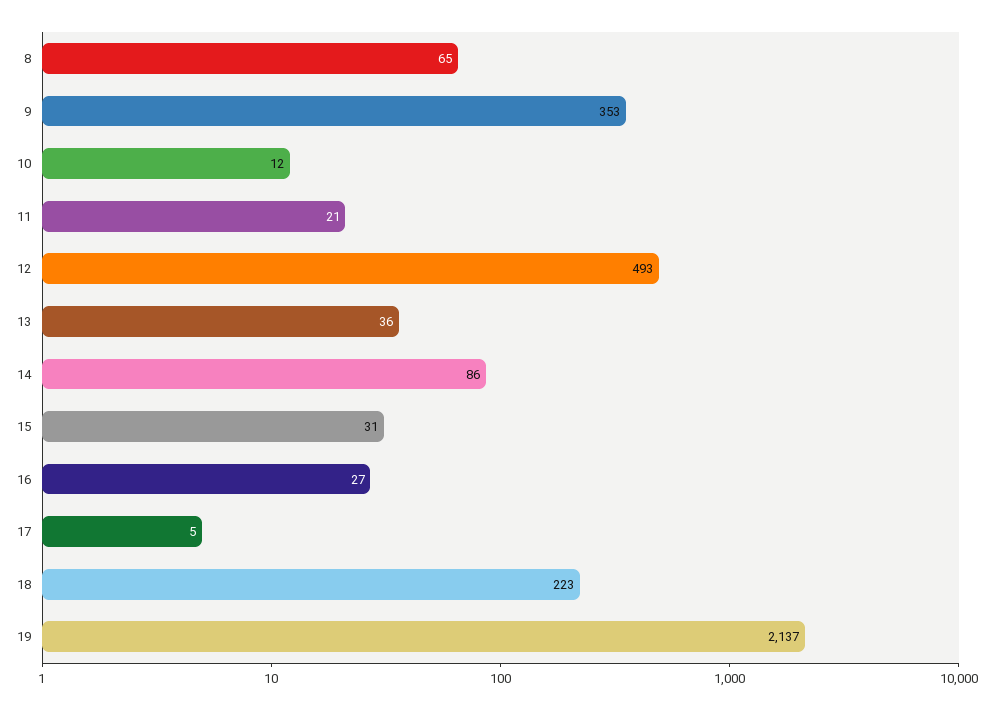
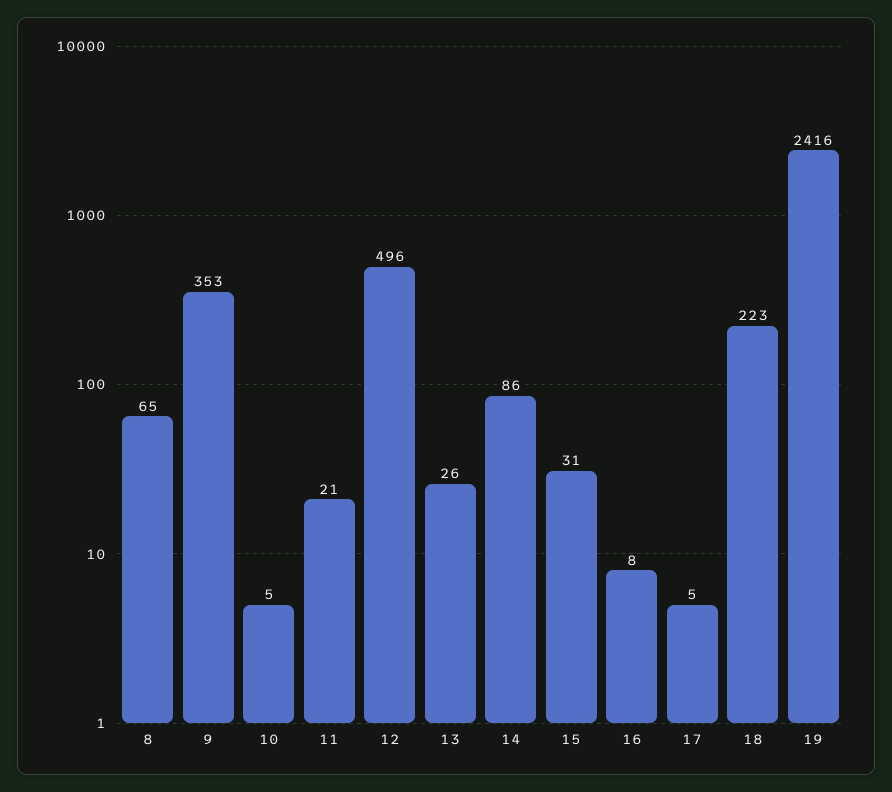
10: 12 -> 5
12: 493 -> 496
13: 36 -> 26
16: 27 -> 8
19: 2137 -> 2416

